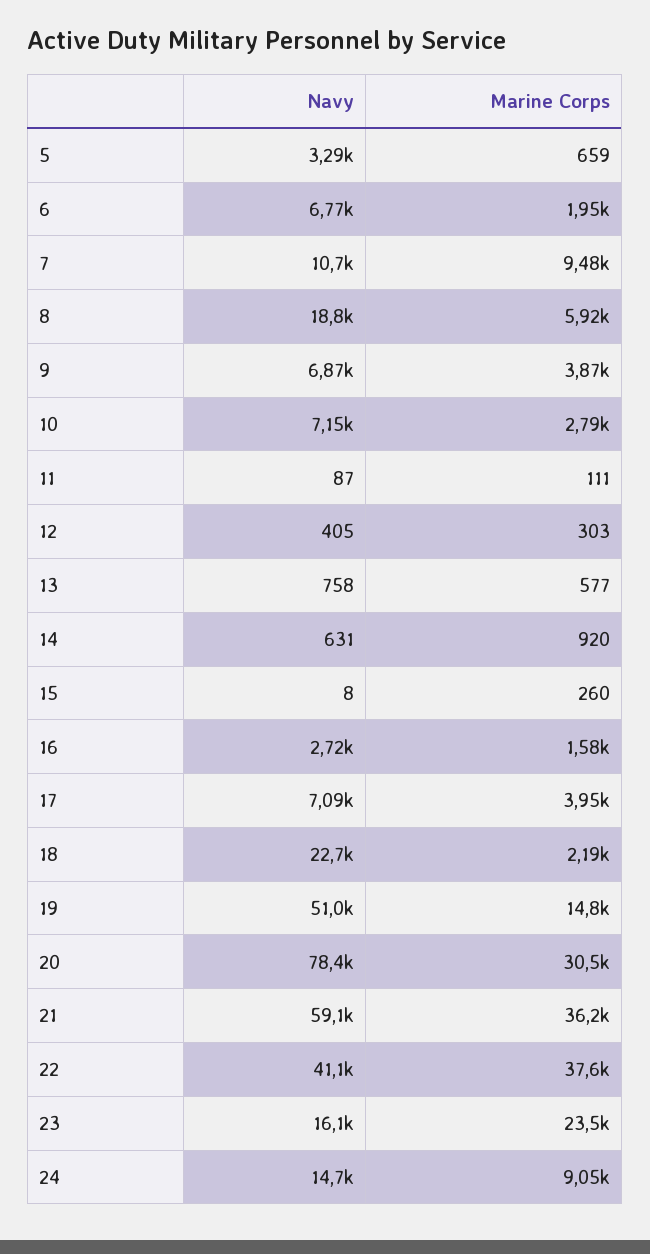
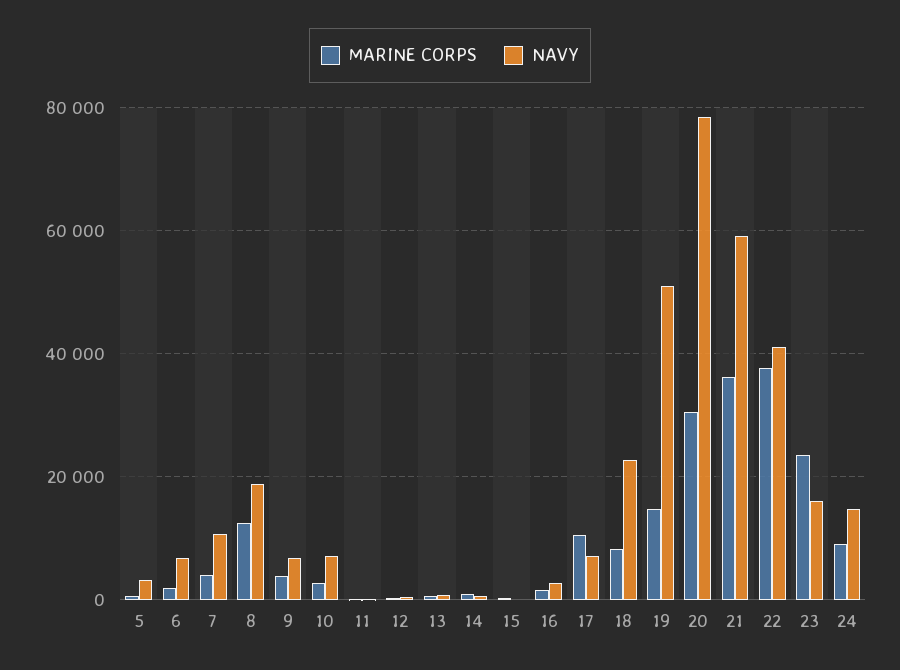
Marine Corps, 7: 9480 -> 4000
Marine Corps, 8: 5920 -> 12000
Marine Corps, 17: 3950 -> 10000
Marine Corps, 18: 2190 -> 8000

